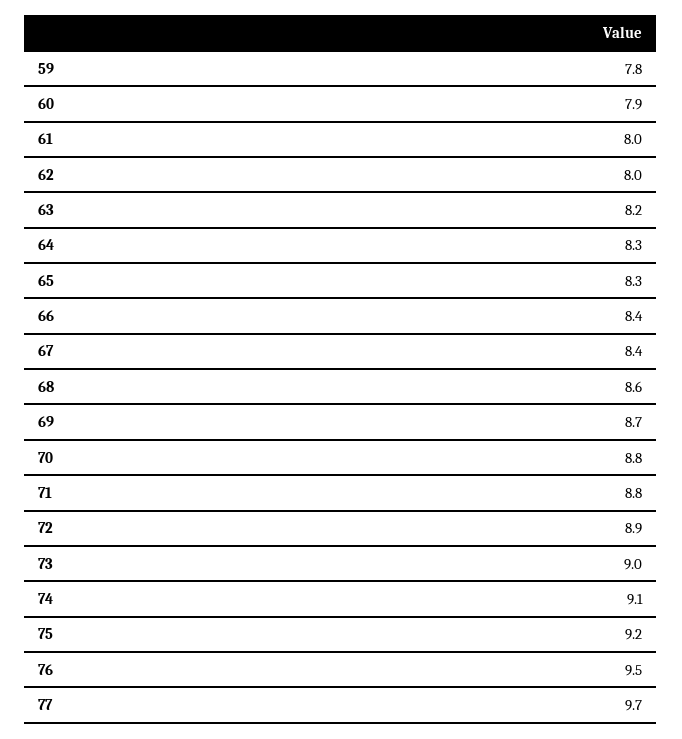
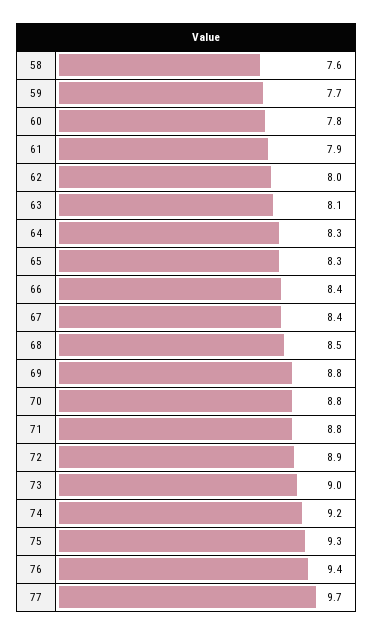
59: 7.8 -> 7.7
60: 7.9 -> 7.8
61: 8 -> 7.9
63: 8.2 -> 8.1
68: 8.6 -> 8.5
69: 8.7 -> 8.8
74: 9.1 -> 9.2
75: 9.2 -> 9.3
76: 9.5 -> 9.4
58: none -> 7.6

